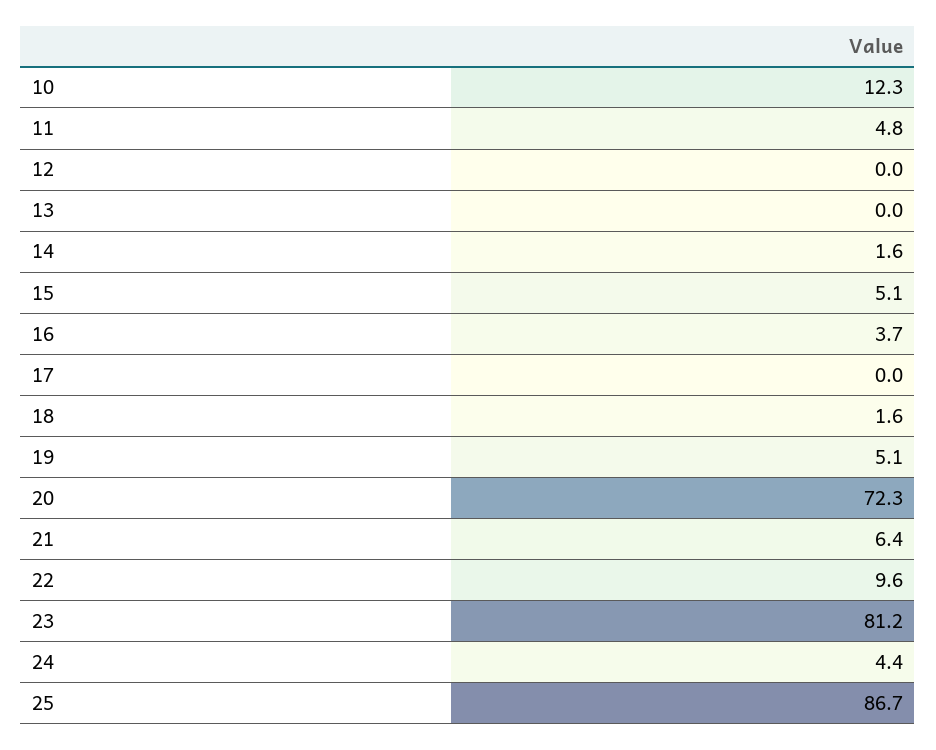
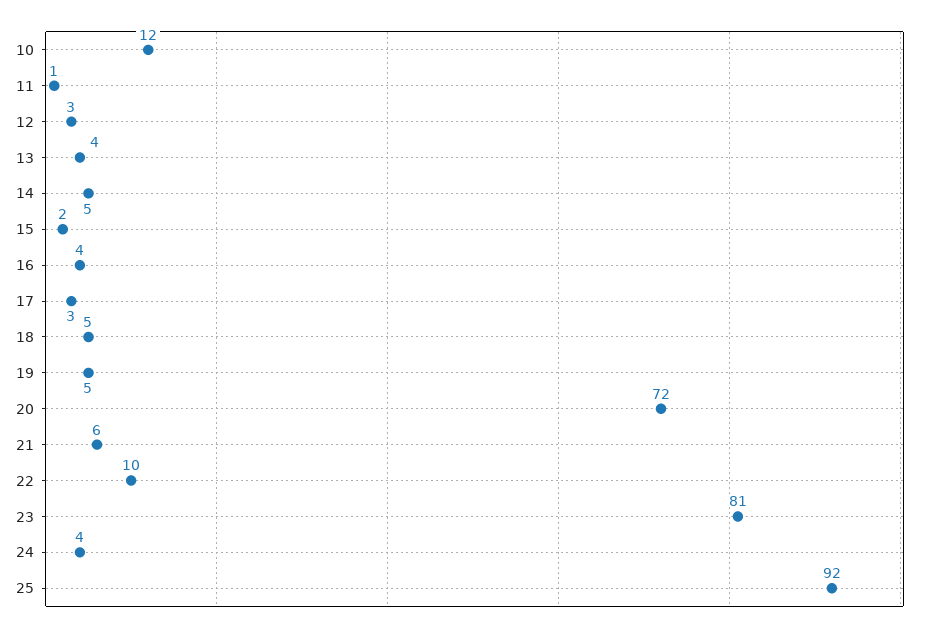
11: 4.8 -> 1
12: 0 -> 3
13: 0 -> 4
14: 1.6 -> 5
15: 5.1 -> 2
17: 0 -> 3
18: 1.6 -> 5
25: 86.7 -> 92

